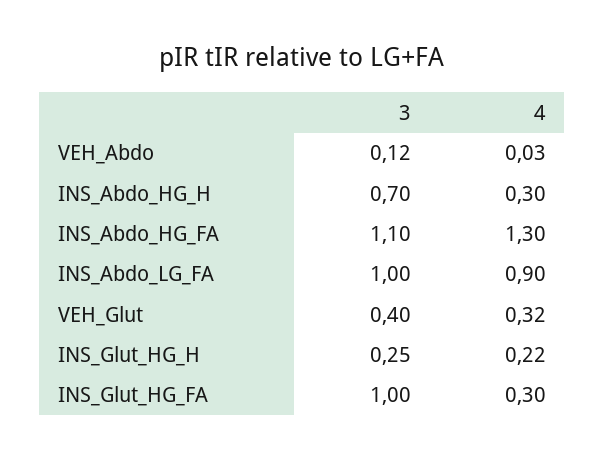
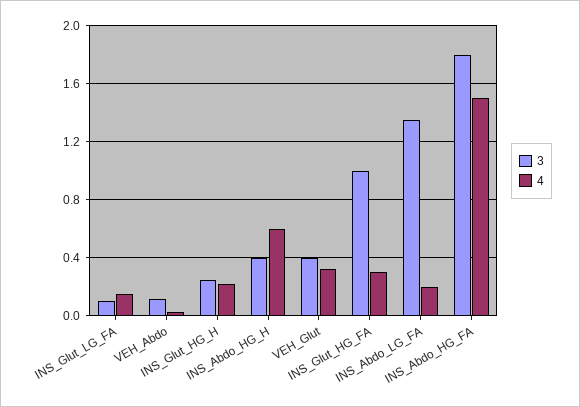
3, INS_Abdo_HG_H: 0.7 -> 0.4
4, INS_Abdo_HG_H: 0.3 -> 0.6
3, INS_Abdo_HG_FA: 1.1 -> 1.8
4, INS_Abdo_HG_FA: 1.3 -> 1.5
3, INS_Abdo_LG_FA: 1 -> 1.35
4, INS_Abdo_LG_FA: 0.9 -> 0.2
3, INS_Glut_LG_FA: none -> 0.1
4, INS_Glut_LG_FA: none -> 0.15

